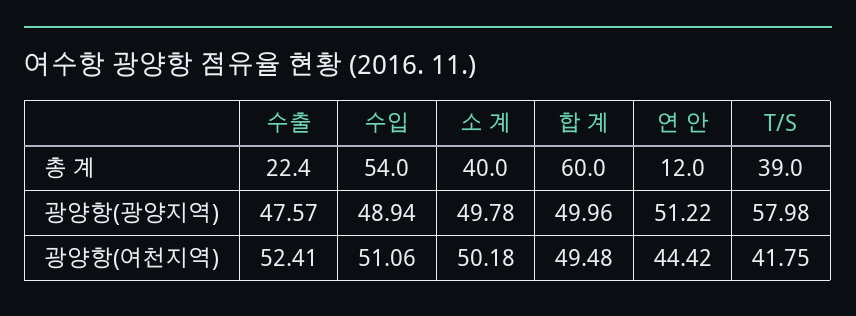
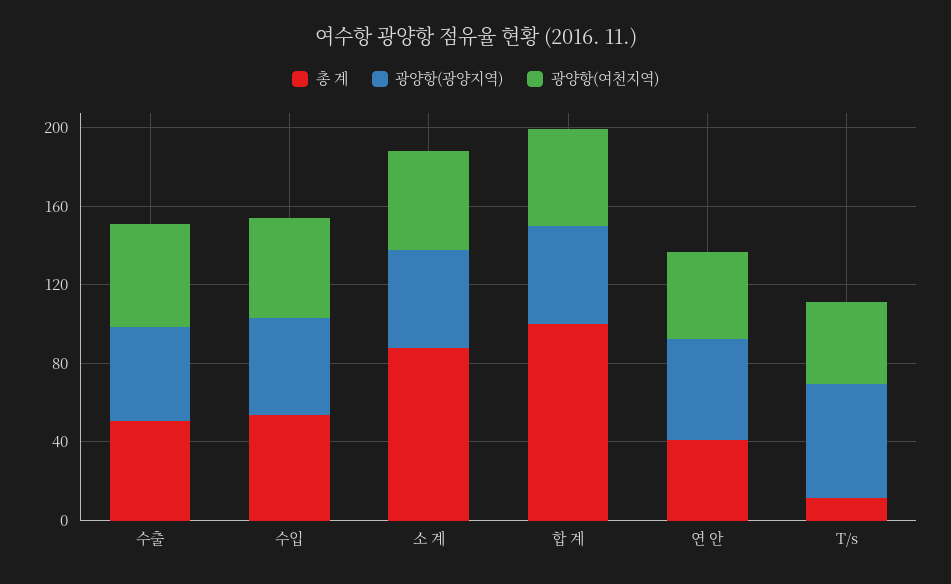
총 계, 수출: 22.4 -> 50
총 계, 소 계: 40 -> 90
총 계, 합 계: 60 -> 100
총 계, 연 안: 12 -> 40
총 계, T/S: 39 -> 10

